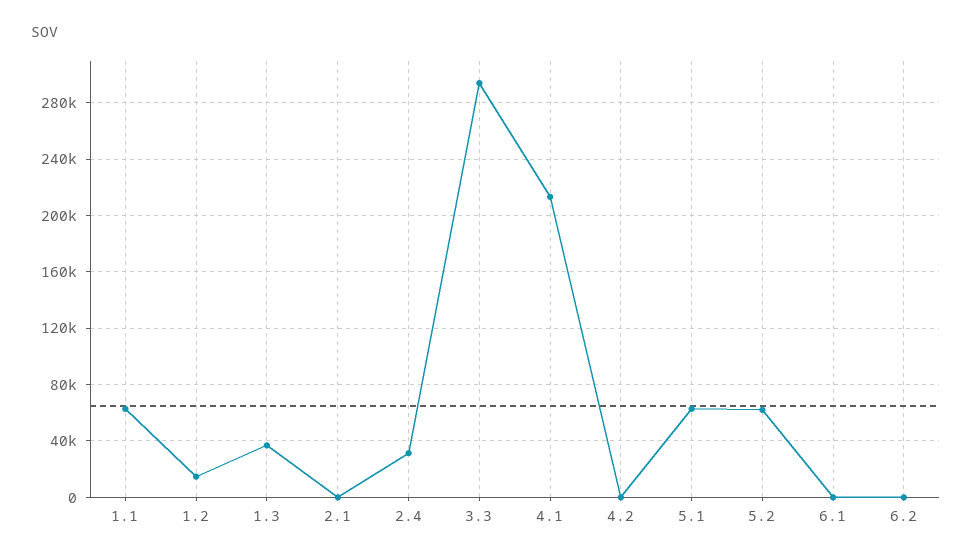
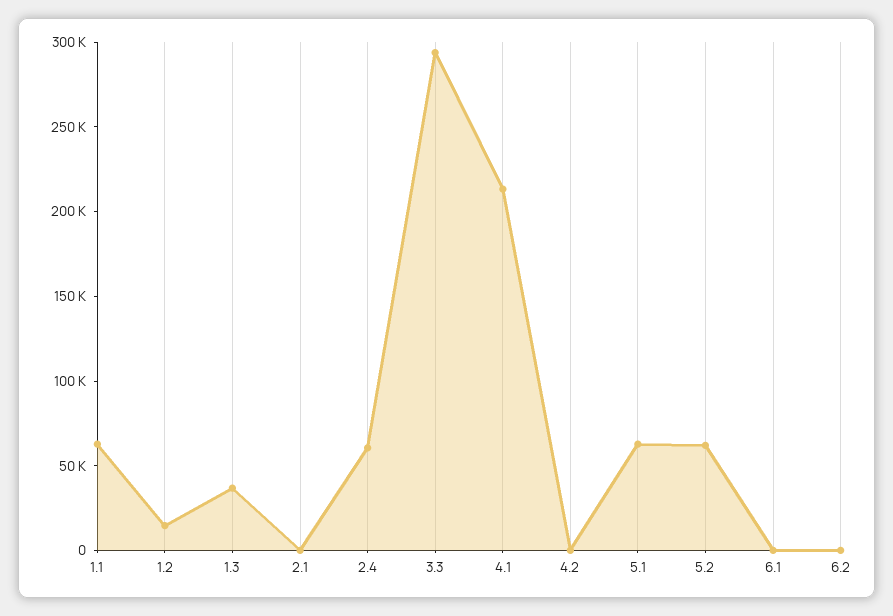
2.4: 30000 -> 60000

